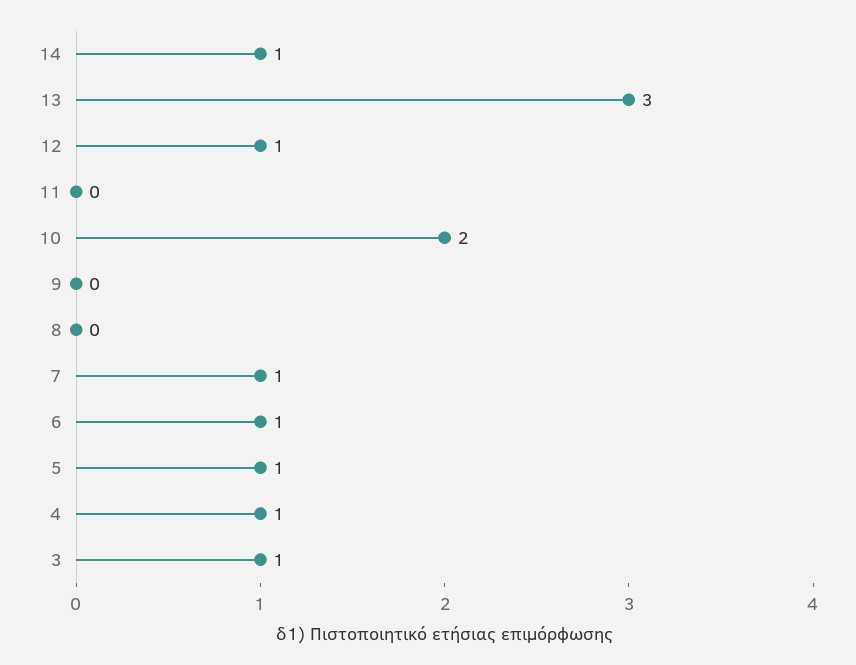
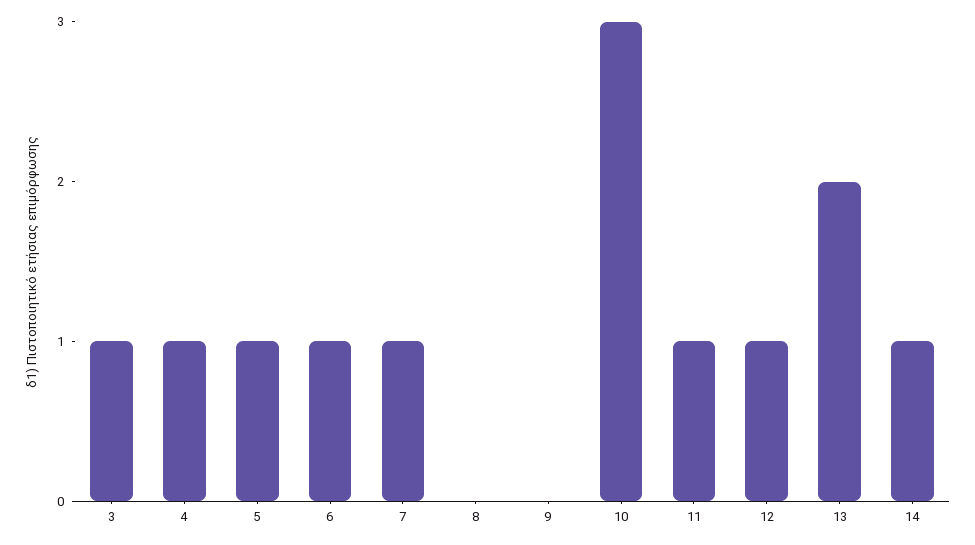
13: 3 -> 2
11: 0 -> 1
10: 2 -> 3

